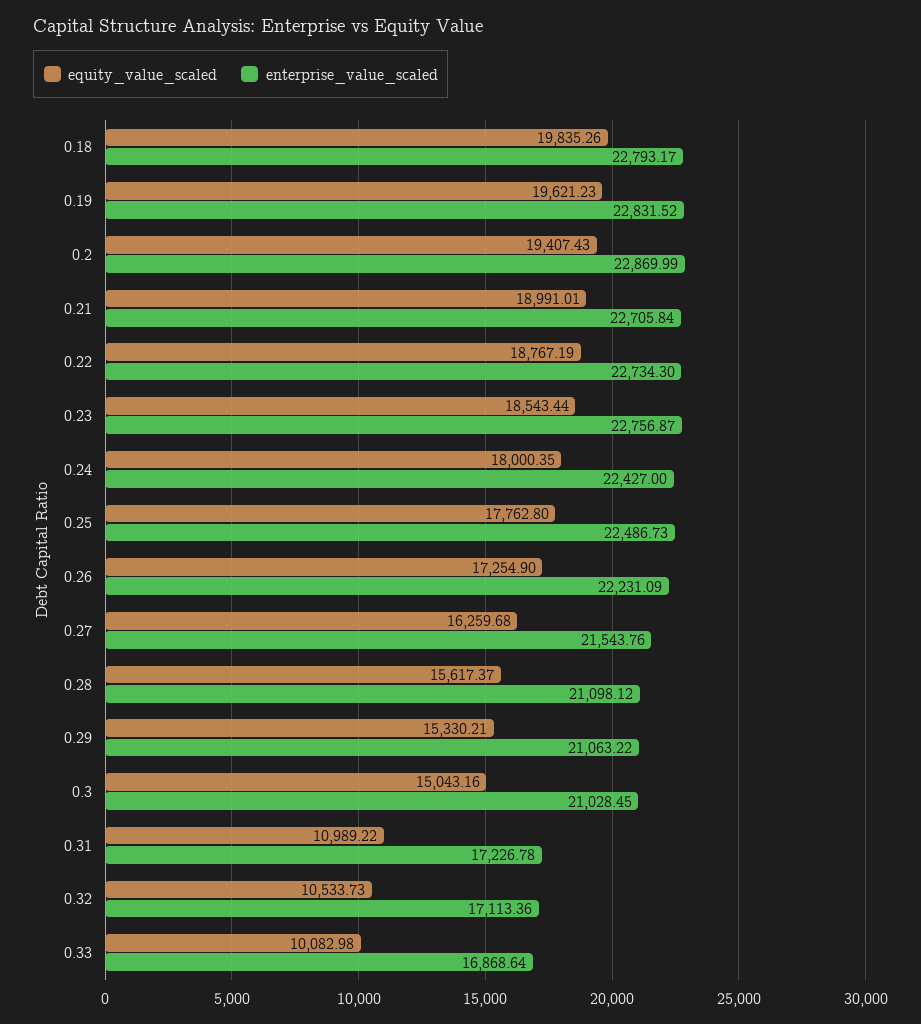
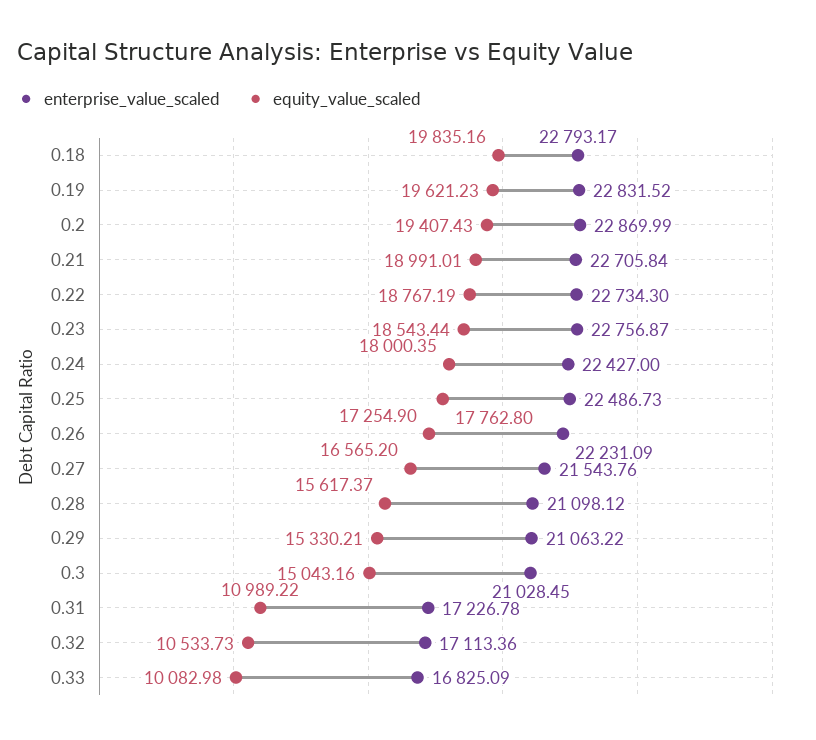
equity_value_scaled, 0.18: 19835.26 -> 19835.16
equity_value_scaled, 0.27: 16259.68 -> 16565.2
enterprise_value_scaled, 0.33: 16868.64 -> 16825.09

